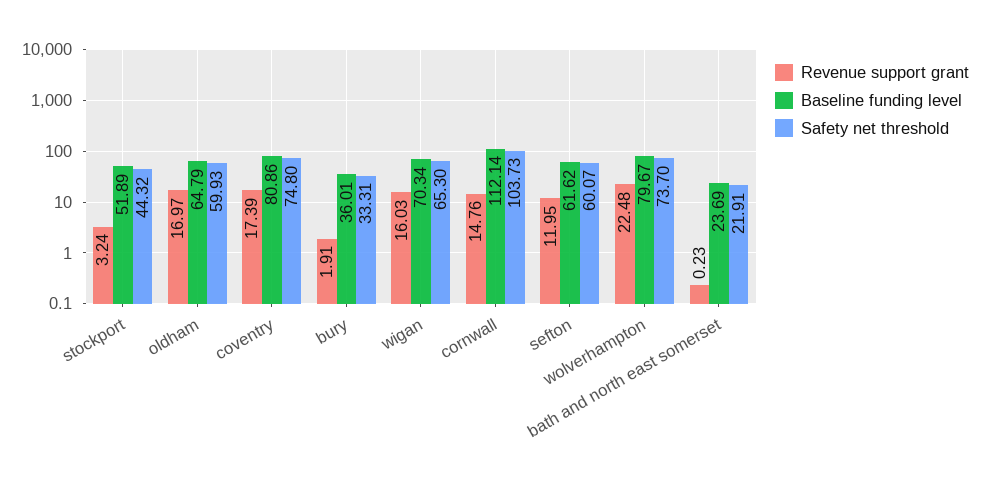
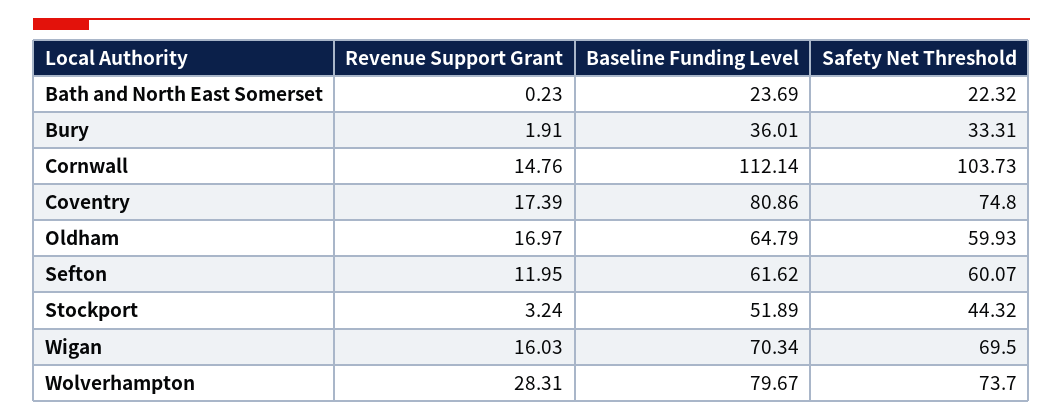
Safety net threshold, wigan: 65.3 -> 69.5
Revenue support grant, wolverhampton: 22.48 -> 28.31
Safety net threshold, bath and north east somerset: 21.91 -> 22.32

